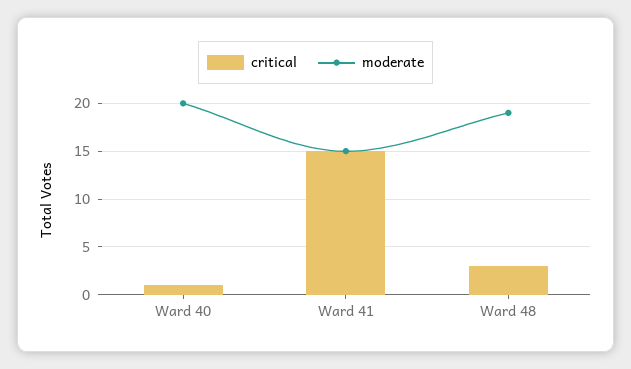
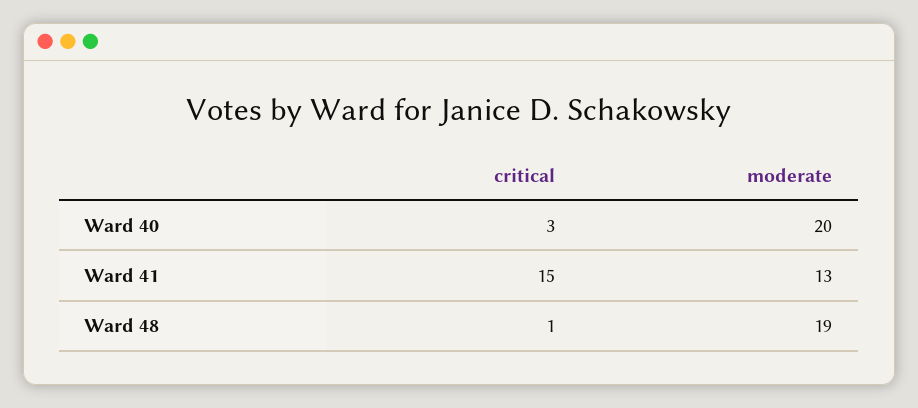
critical, Ward 40: 1 -> 3
moderate, Ward 41: 15 -> 13
critical, Ward 48: 3 -> 1

